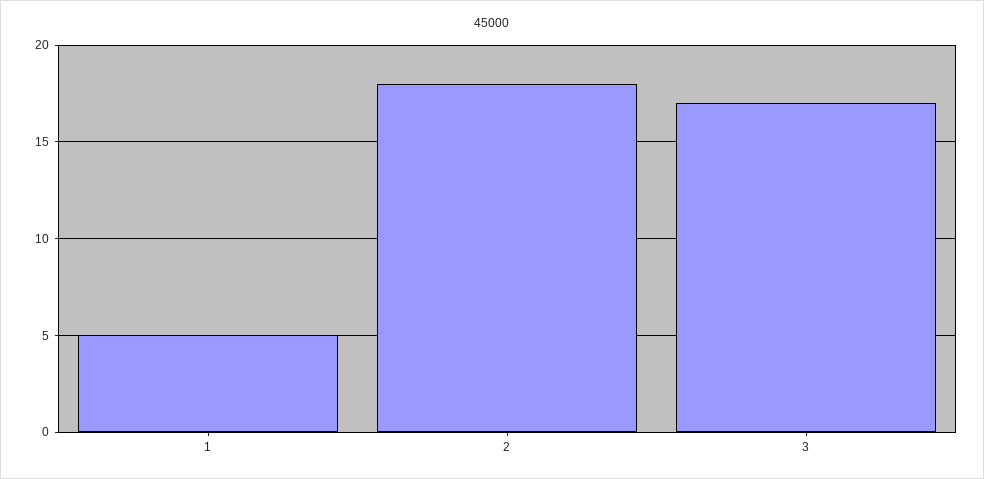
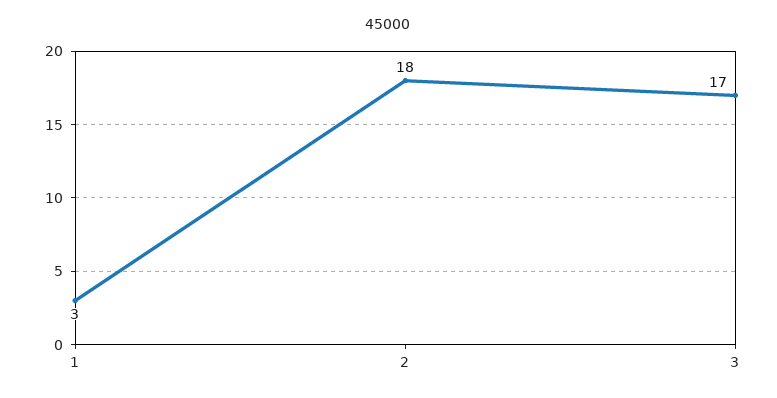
1: 5 -> 3

